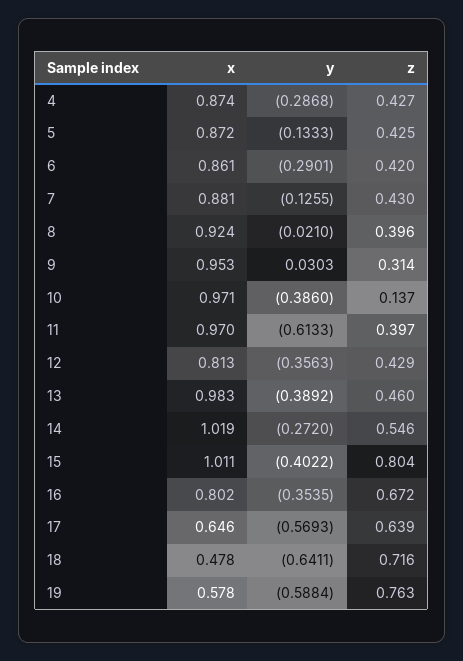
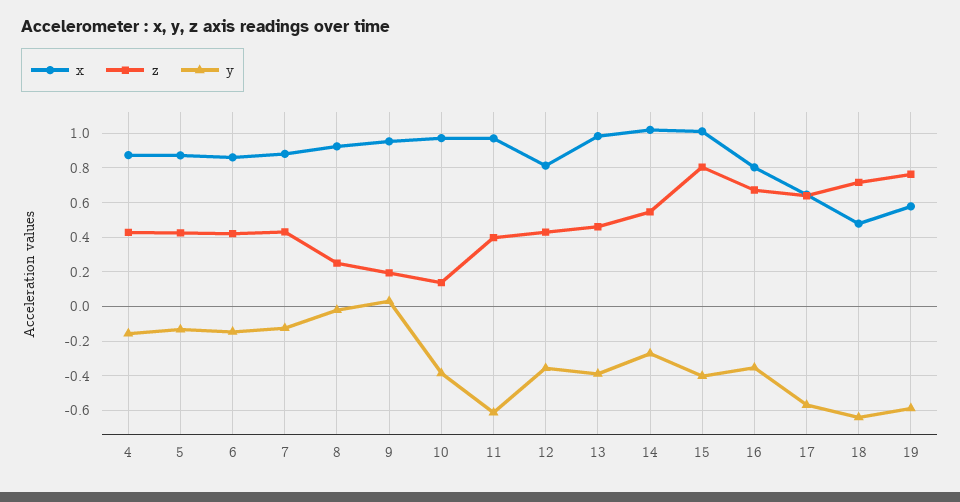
y, 4: -0.2868 -> -0.15
y, 6: -0.2901 -> -0.15
z, 8: 0.396 -> 0.25
z, 9: 0.314 -> 0.2

